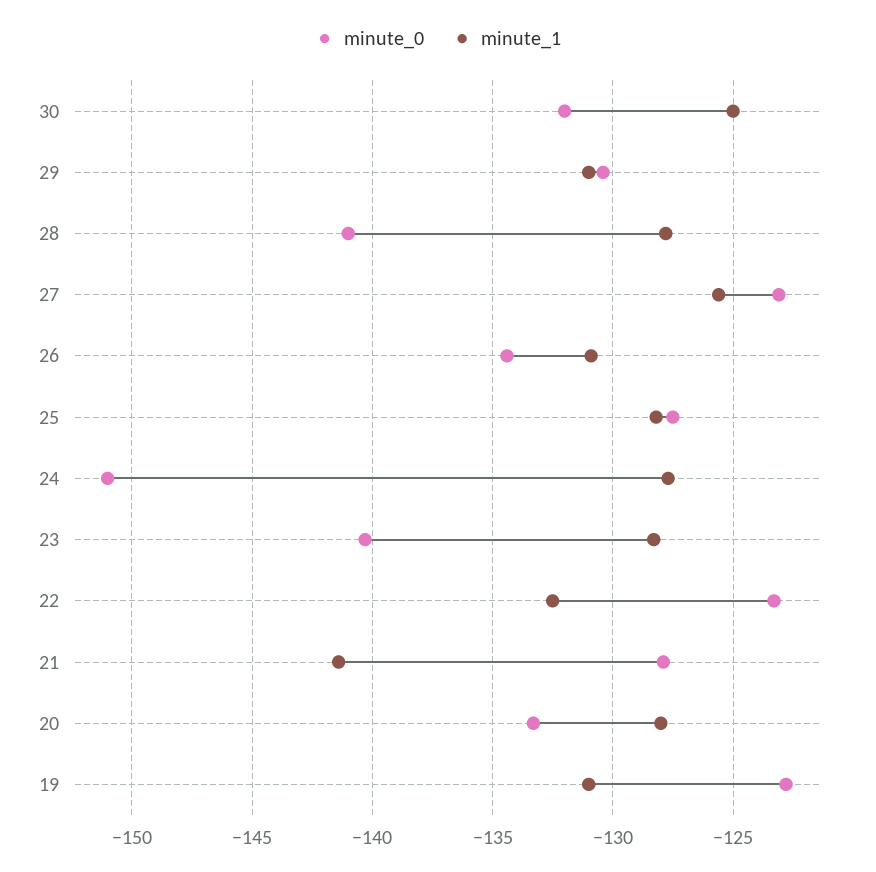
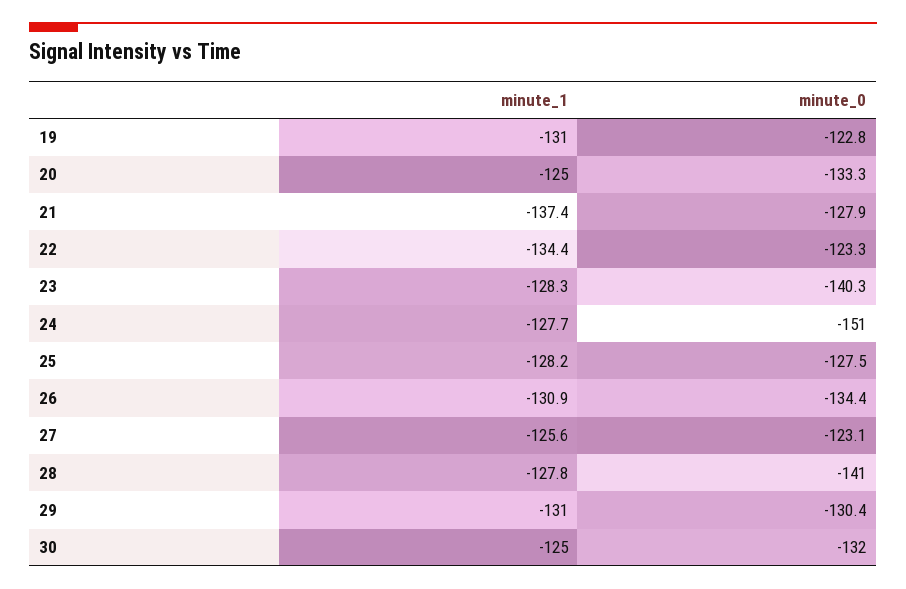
minute_1, 22: -132.5 -> -134.4
minute_1, 21: -141.5 -> -137.4
minute_1, 20: -128 -> -125

